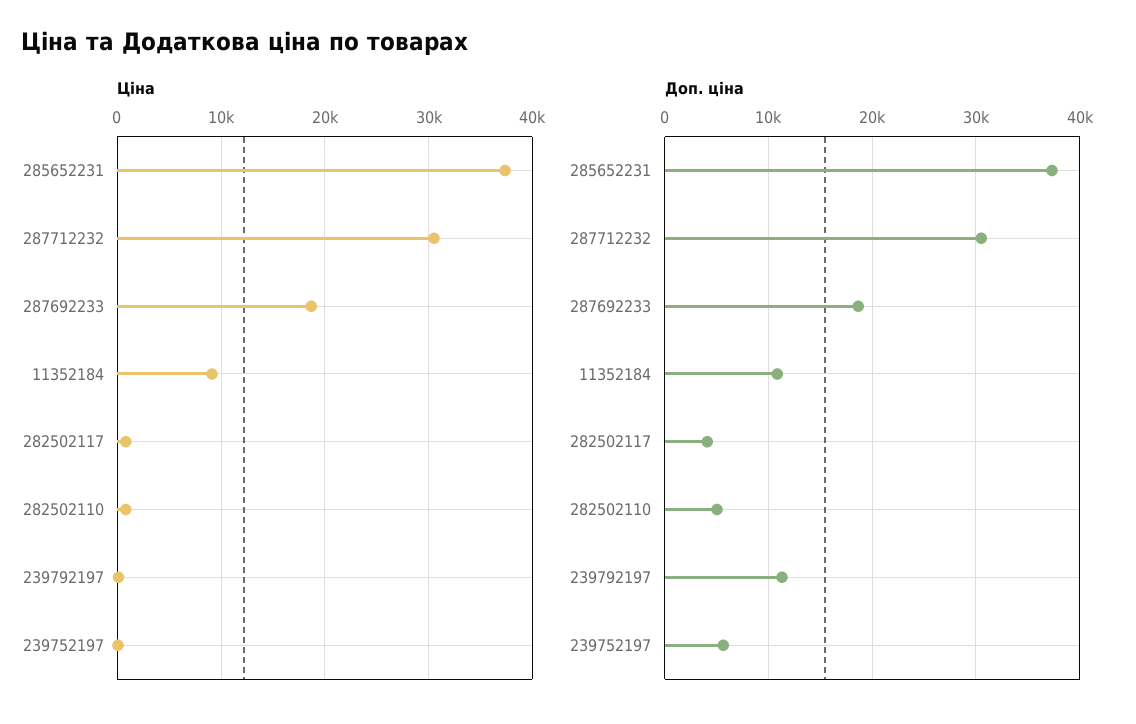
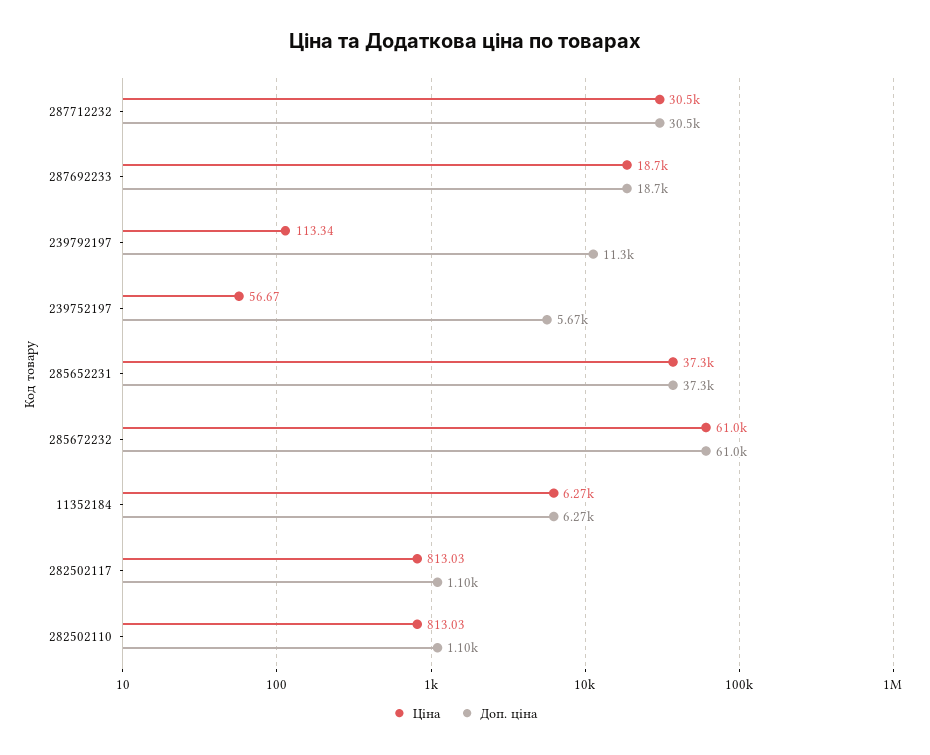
Ціна, 11352184: 9000 -> 6270
Доп. ціна, 11352184: 11000 -> 6270
Доп. ціна, 282502117: 4000 -> 1100
Доп. ціна, 282502110: 5000 -> 1100
Ціна, 285672232: none -> 61000
Доп. ціна, 285672232: none -> 61000

